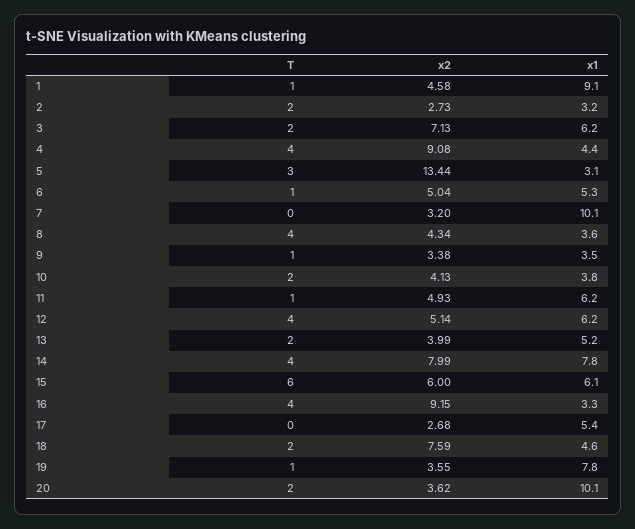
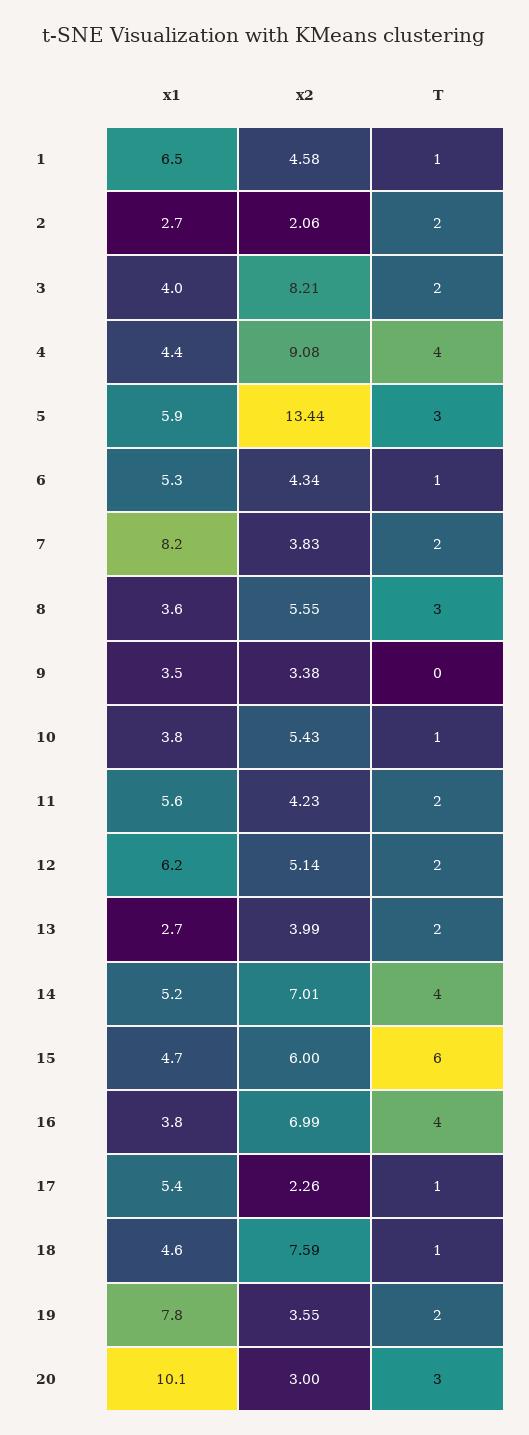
x1, 1: 9.1 -> 6.5
x2, 2: 2.73 -> 2.06
x1, 2: 3.2 -> 2.7
x2, 3: 7.13 -> 8.21
x1, 3: 6.2 -> 4
x1, 5: 3.1 -> 5.9
x2, 6: 5.04 -> 4.34
T, 7: 0 -> 2
x2, 7: 3.2 -> 3.83
x1, 7: 10.1 -> 8.2
T, 8: 4 -> 3
x2, 8: 4.34 -> 5.55
T, 9: 1 -> 0
T, 10: 2 -> 1
x2, 10: 4.13 -> 5.43
T, 11: 1 -> 2
x2, 11: 4.93 -> 4.23
x1, 11: 6.2 -> 5.6
T, 12: 4 -> 2
x1, 13: 5.2 -> 2.7
x2, 14: 7.99 -> 7.01
x1, 14: 7.8 -> 5.2
x1, 15: 6.1 -> 4.7
x2, 16: 9.15 -> 6.99
x1, 16: 3.3 -> 3.8
T, 17: 0 -> 1
x2, 17: 2.68 -> 2.26
T, 18: 2 -> 1
T, 19: 1 -> 2
T, 20: 2 -> 3
x2, 20: 3.62 -> 3

